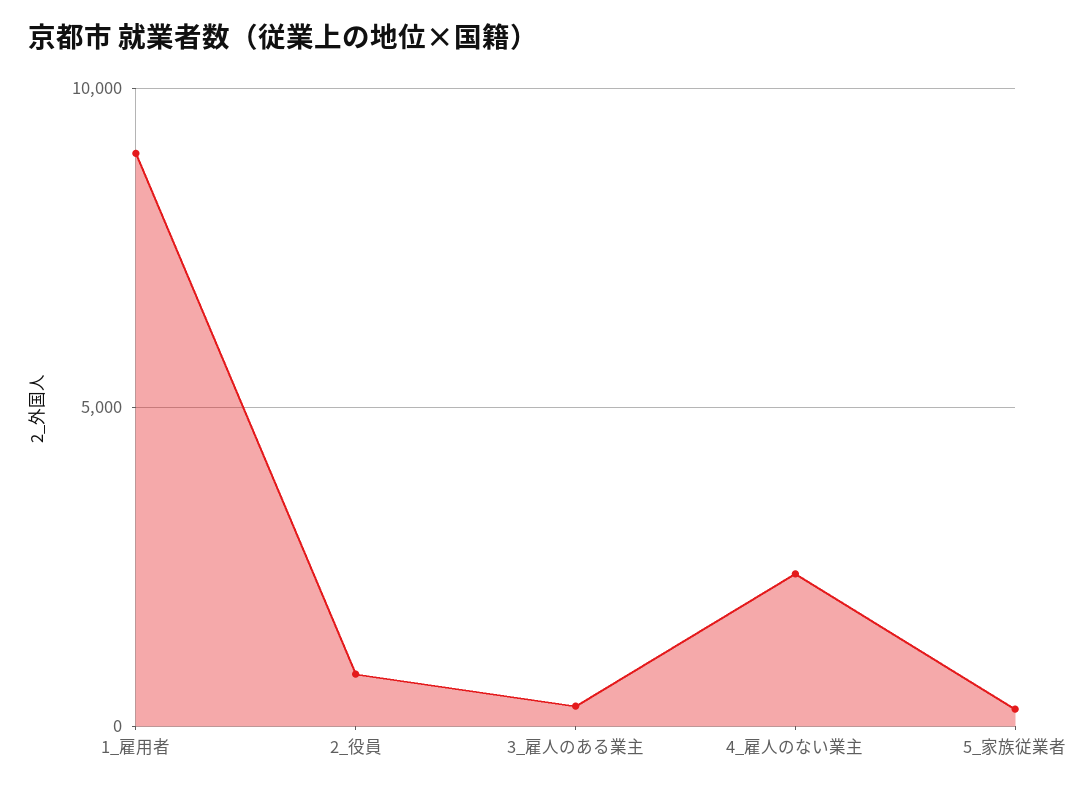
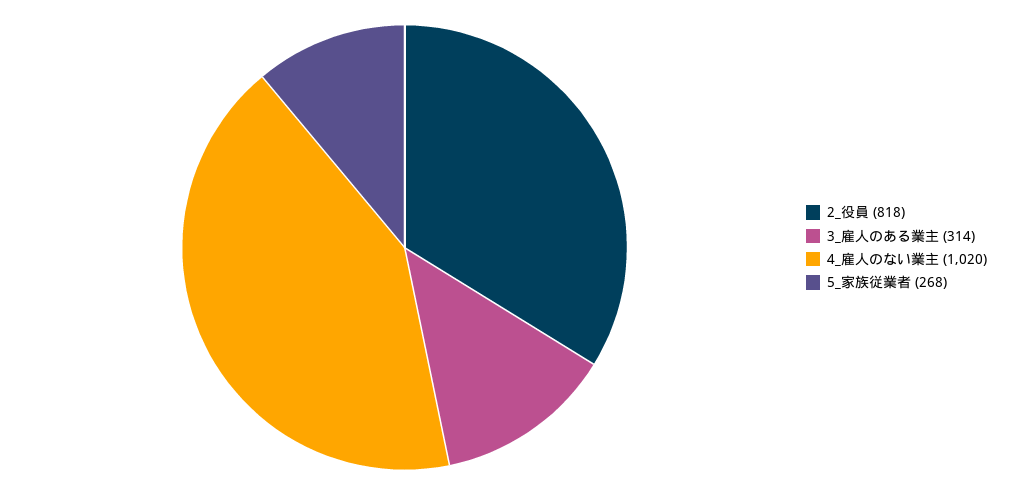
1_雇用者: 9000 -> none
4_雇人のない業主: 2500 -> 1020

